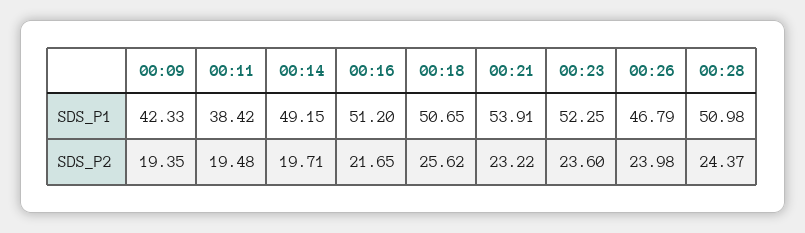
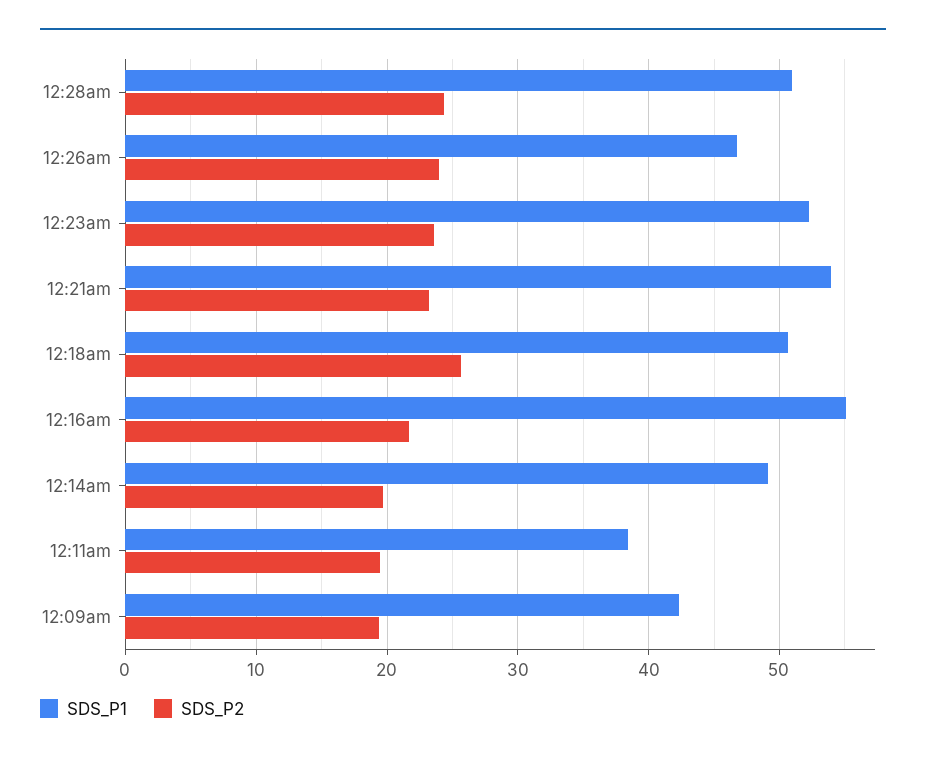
SDS_P1, 00:16: 51.2 -> 55

